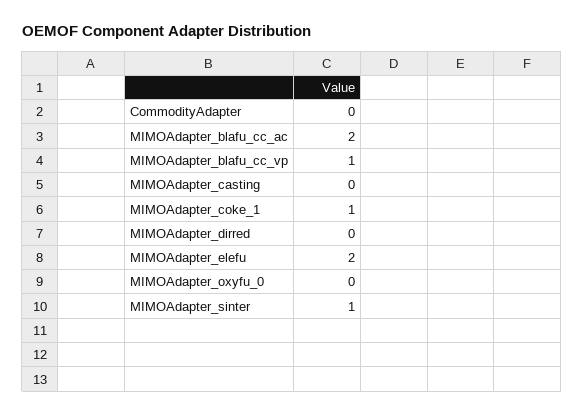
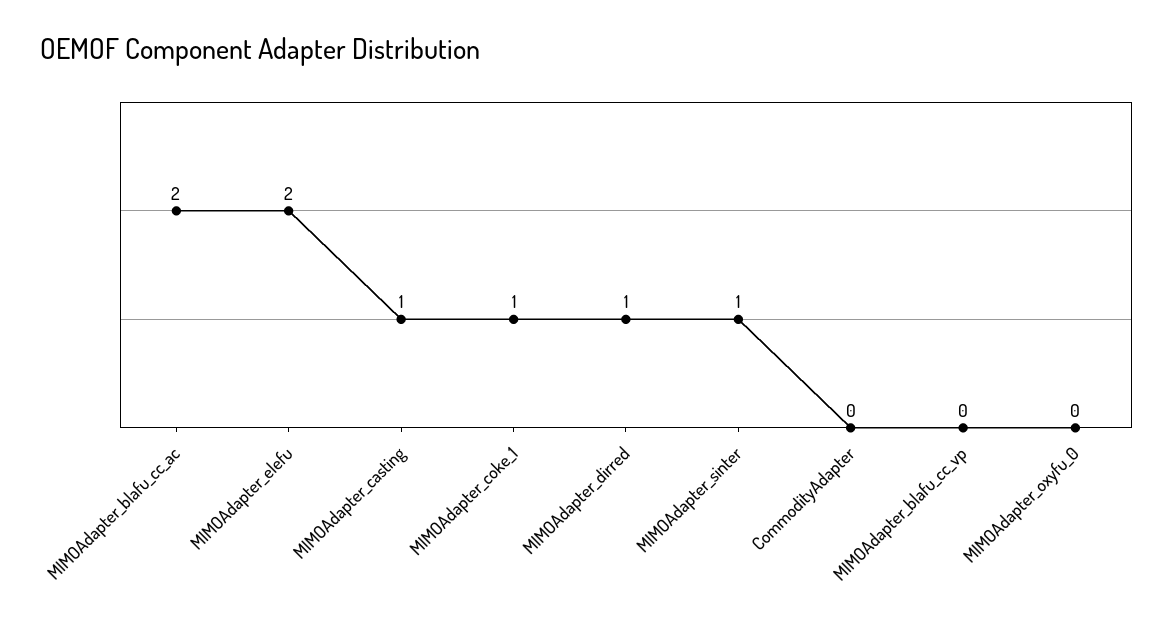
MIMOAdapter_blafu_cc_vp: 1 -> 0
MIMOAdapter_casting: 0 -> 1
MIMOAdapter_dirred: 0 -> 1

